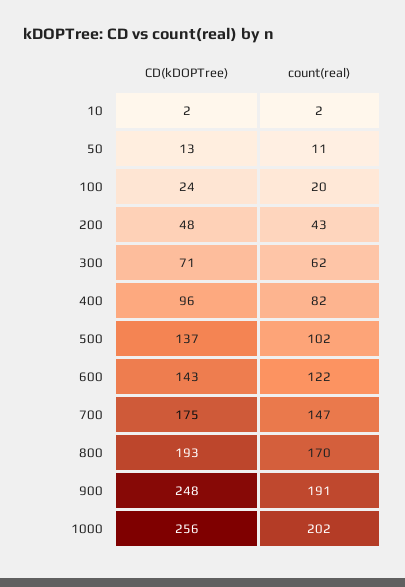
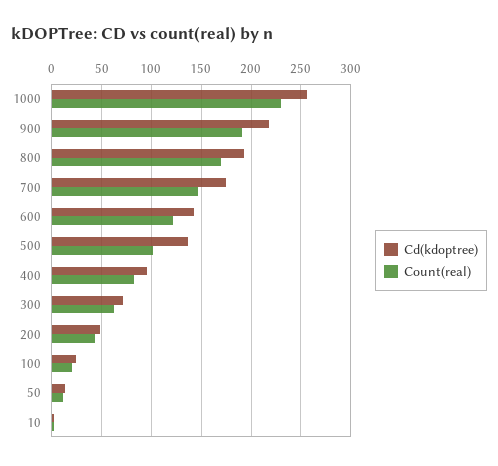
CD(kDOPTree), 900: 248 -> 220
count(real), 1000: 202 -> 230

